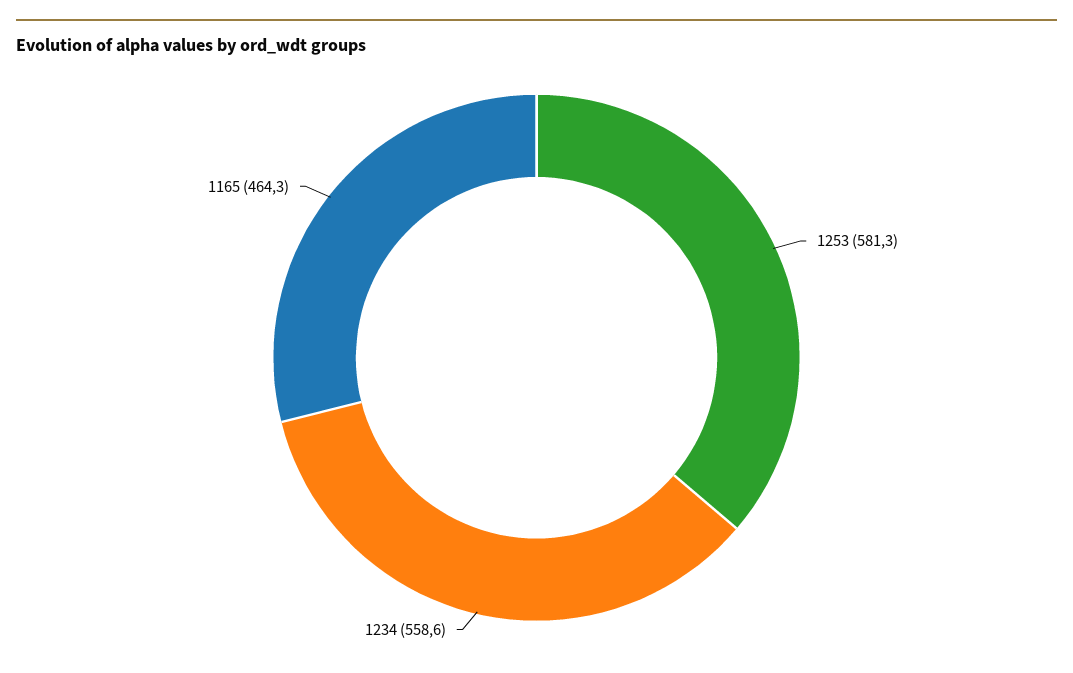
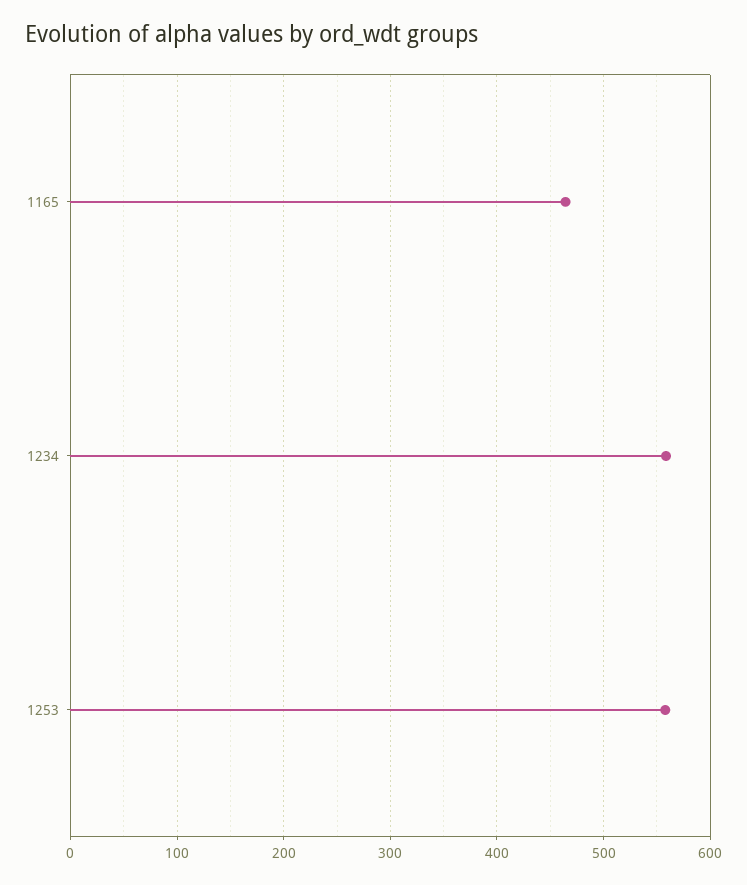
1253: 581.3 -> 560

